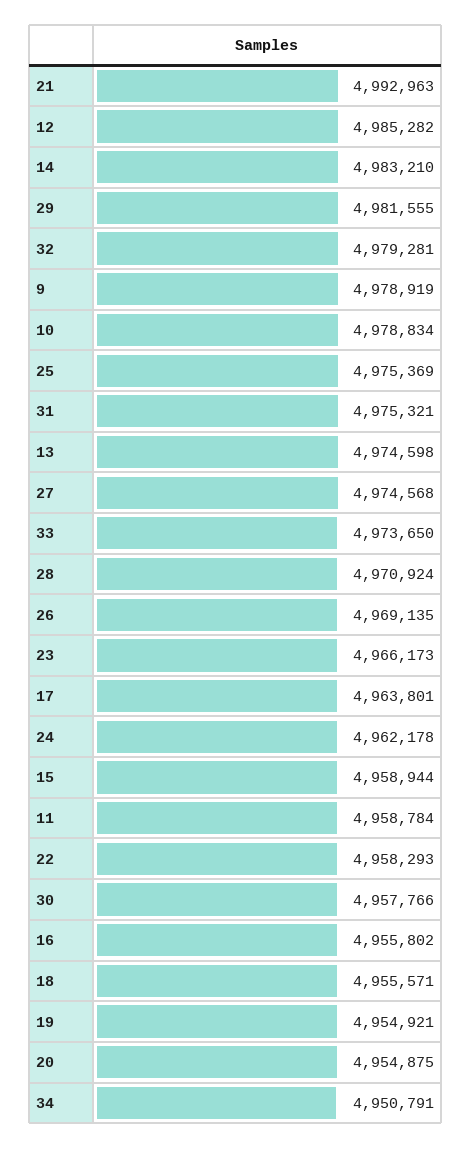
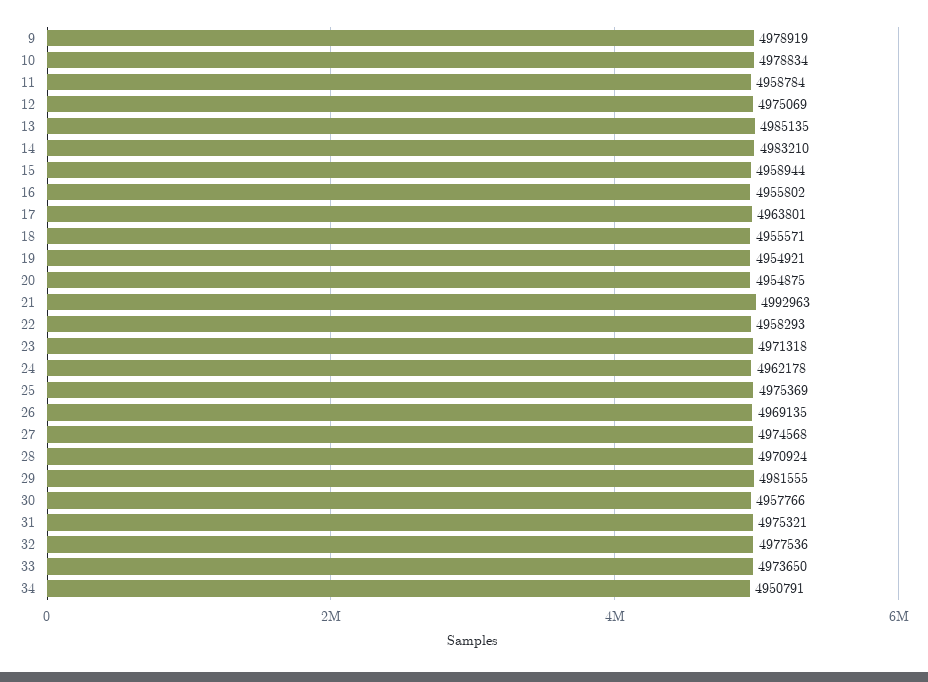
12: 4985282 -> 4975069
32: 4979281 -> 4977536
13: 4974598 -> 4985135
23: 4966173 -> 4971318

